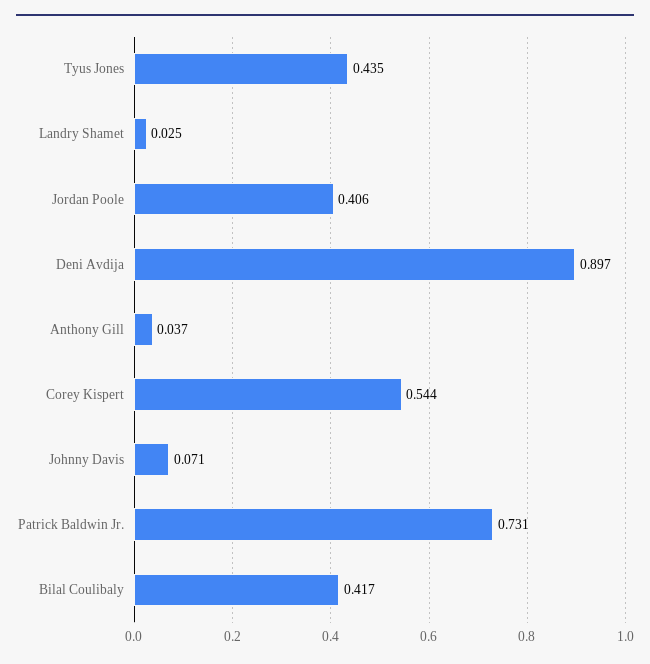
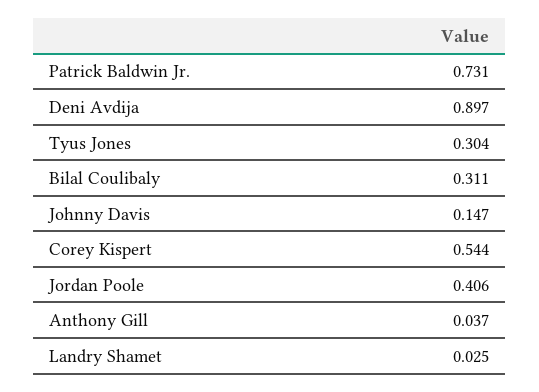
Tyus Jones: 0.435 -> 0.304
Johnny Davis: 0.071 -> 0.147
Bilal Coulibaly: 0.417 -> 0.311

